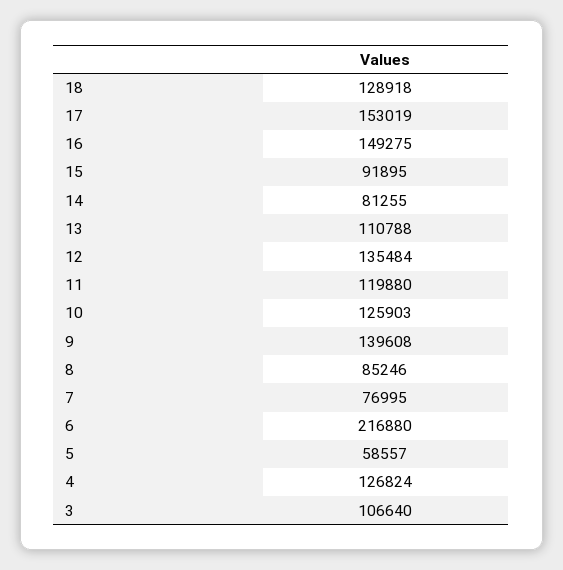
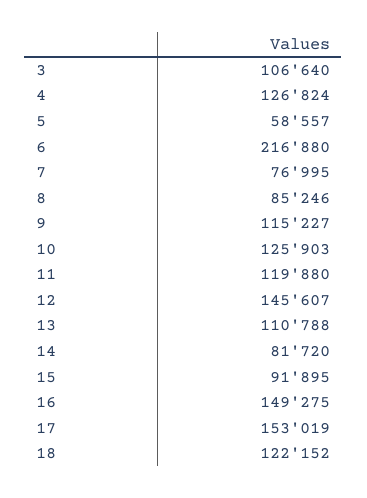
18: 128918 -> 122152
14: 81255 -> 81720
12: 135484 -> 145607
9: 139608 -> 115227

